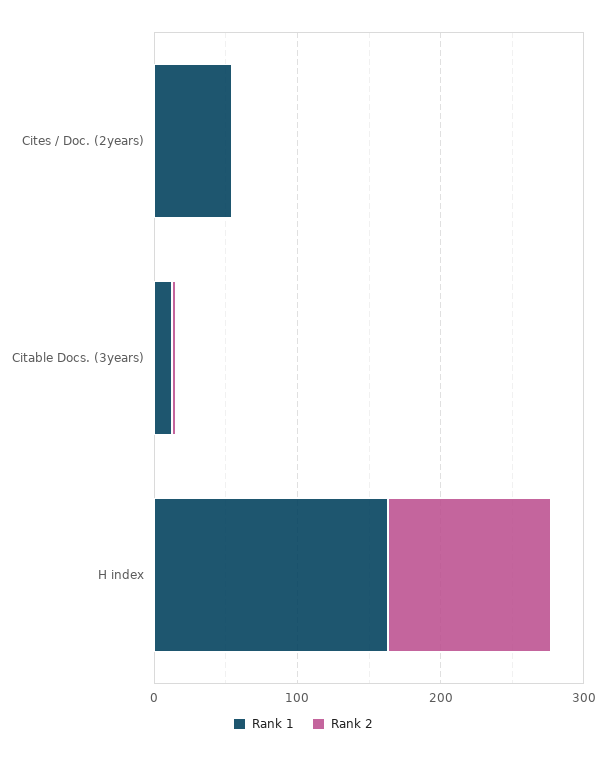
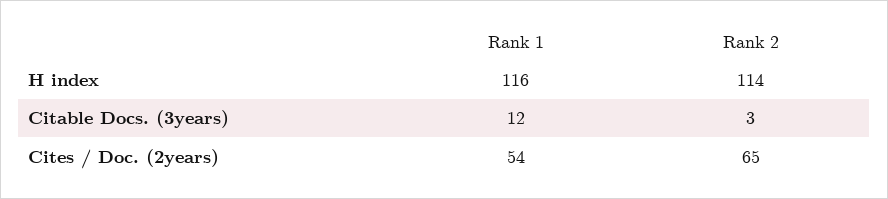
Rank 2, Cites / Doc. (2years): 0 -> 65
Rank 1, H index: 160 -> 116

